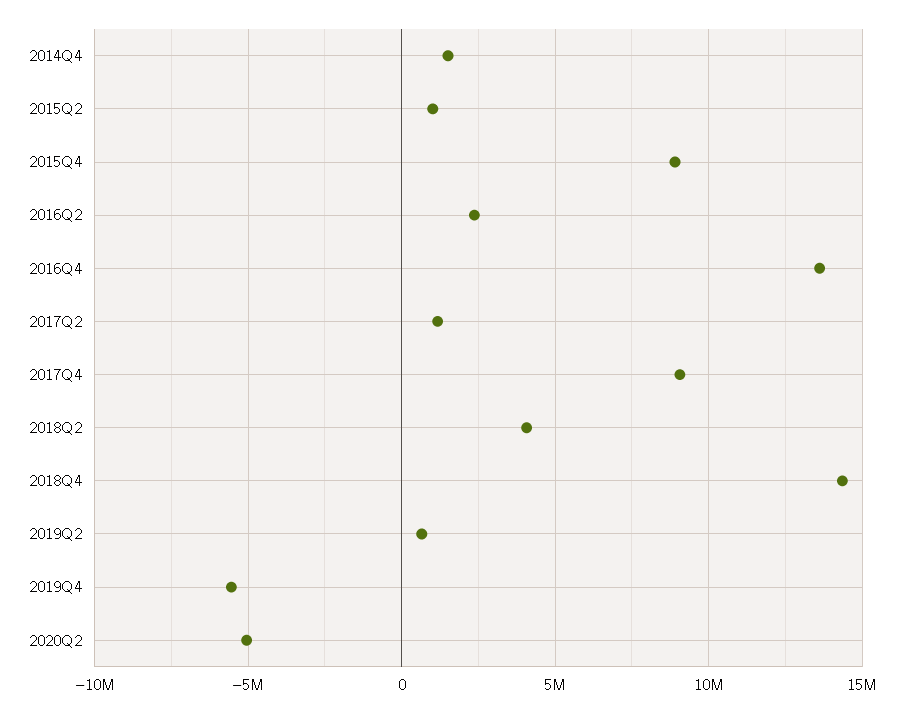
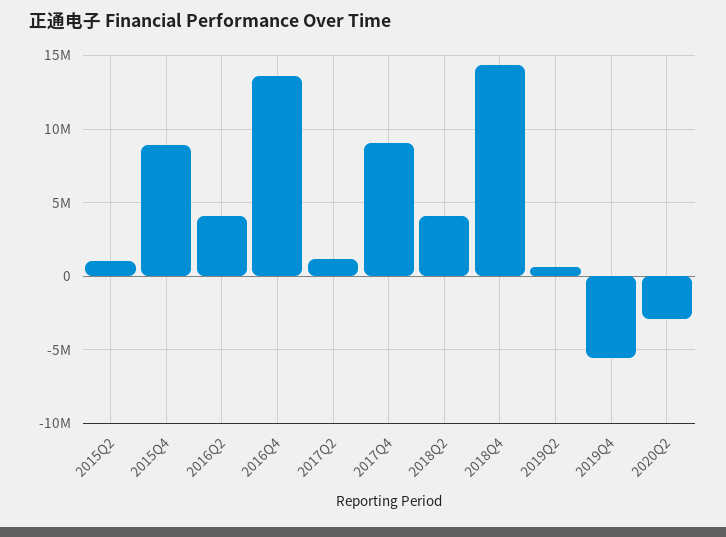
2014Q4: 1500000 -> none
2016Q2: 2500000 -> 4000000
2020Q2: -5000000 -> -3000000

